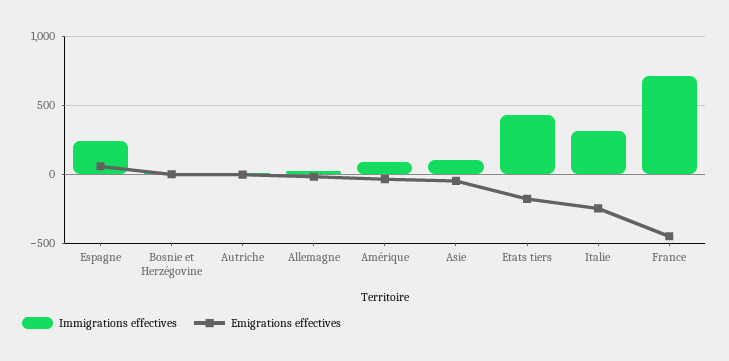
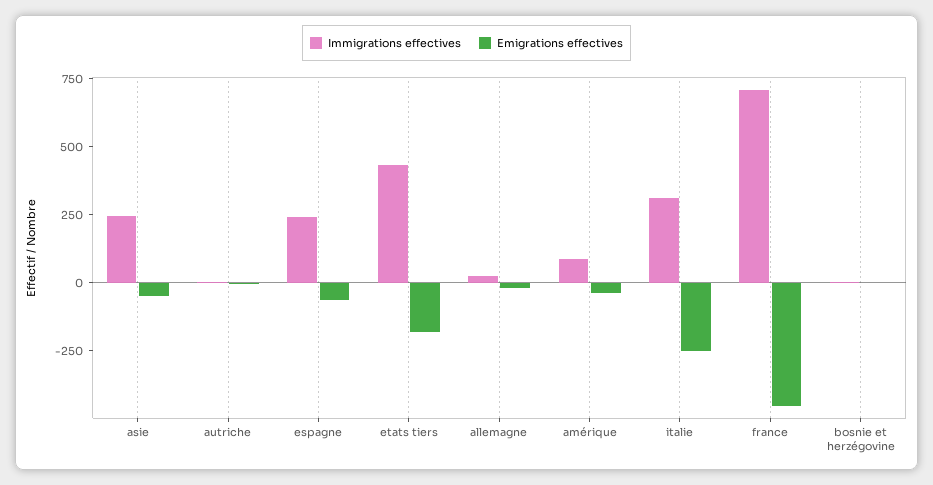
Emigrations effectives, Espagne: 50 -> -50
Immigrations effectives, Asie: 100 -> 250

